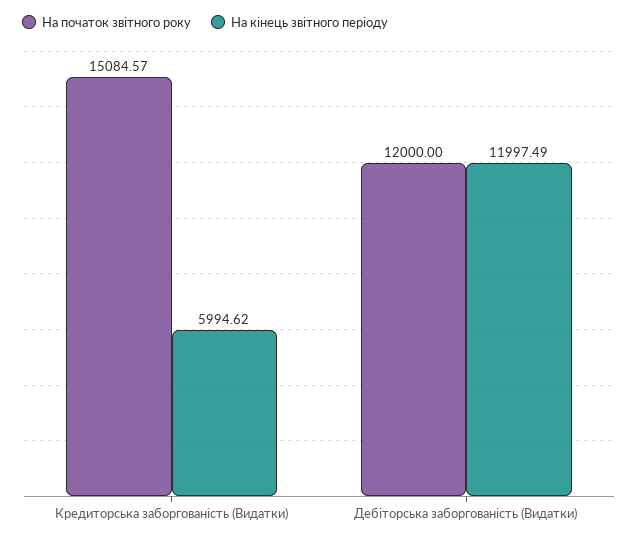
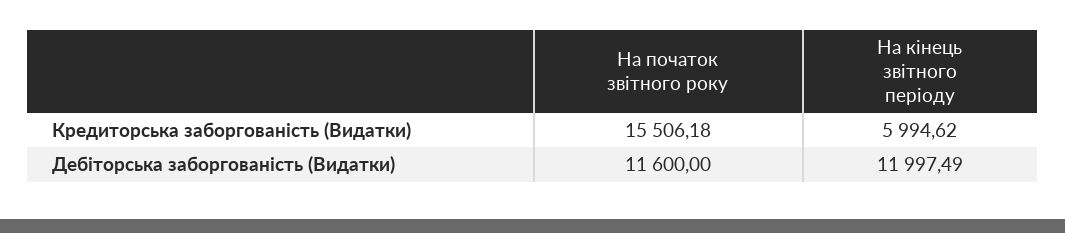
На початок звітного року, Кредиторська заборгованість (Видатки): 15084.57 -> 15506.18
На початок звітного року, Дебіторська заборгованість (Видатки): 12000 -> 11600

